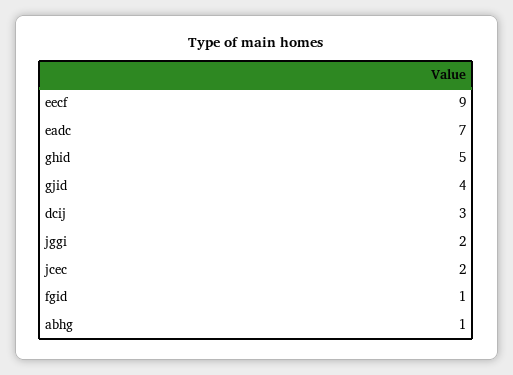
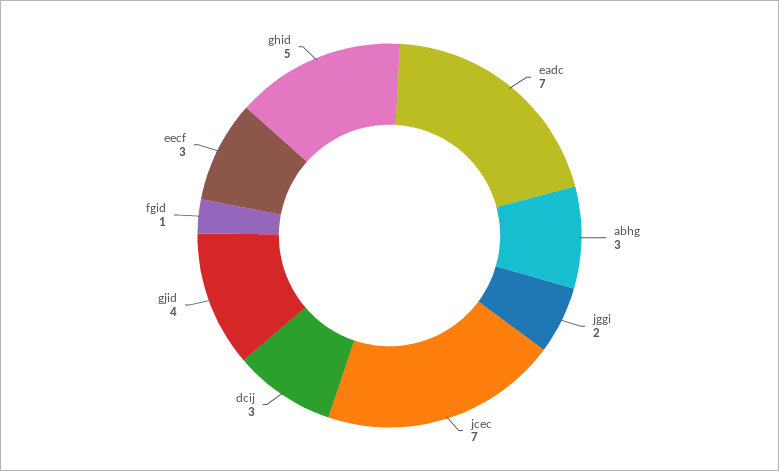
eecf: 9 -> 3
jcec: 2 -> 7
abhg: 1 -> 3

